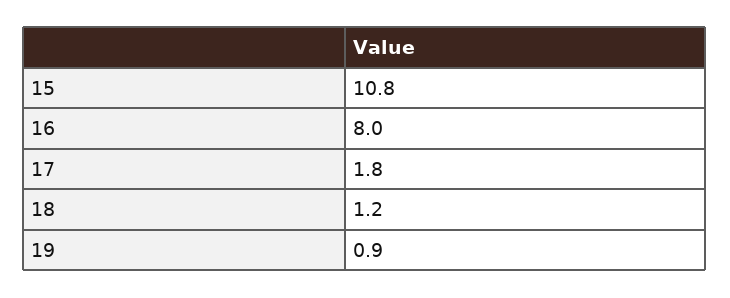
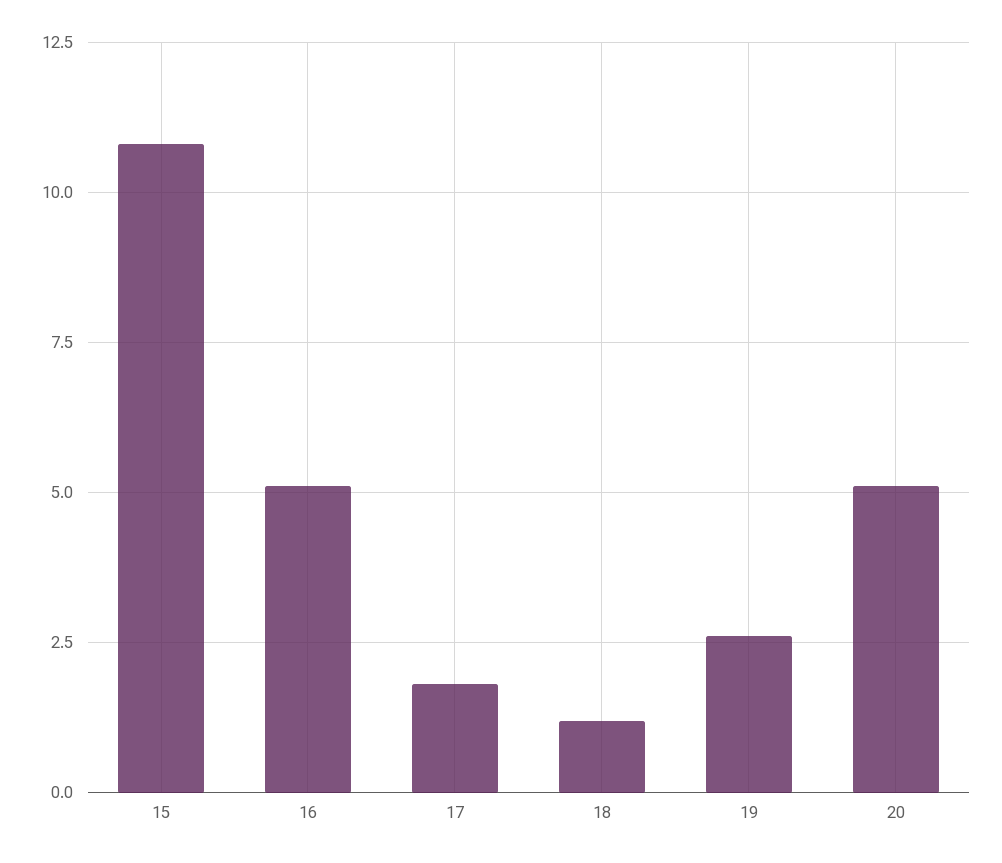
16: 8 -> 5
19: 0.9 -> 2.5
20: none -> 5

